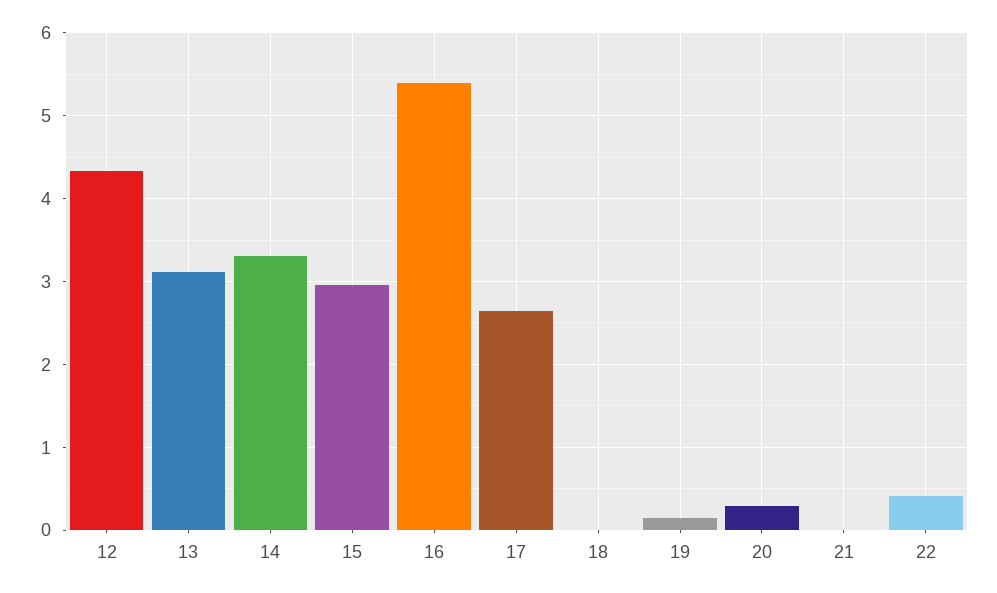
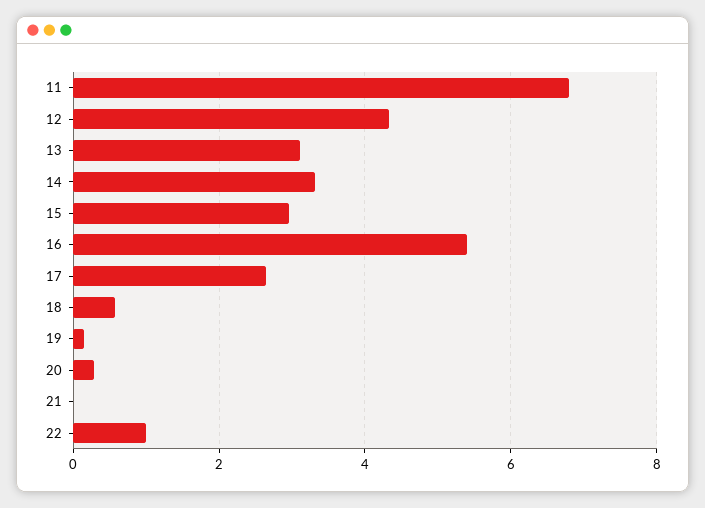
18: 0 -> 0.6
22: 0.4 -> 1
11: none -> 6.8

